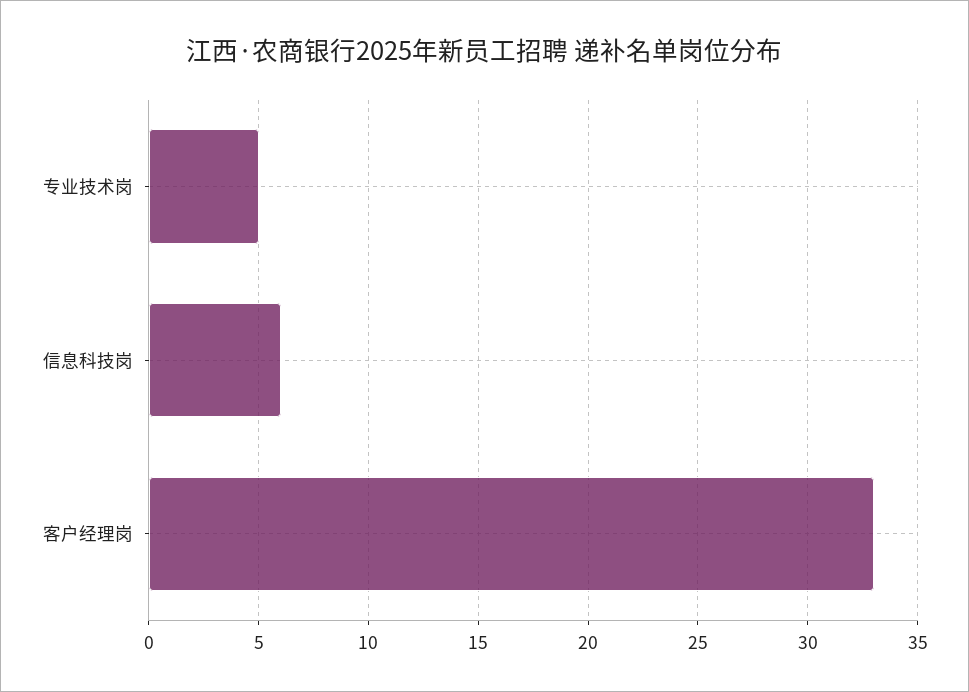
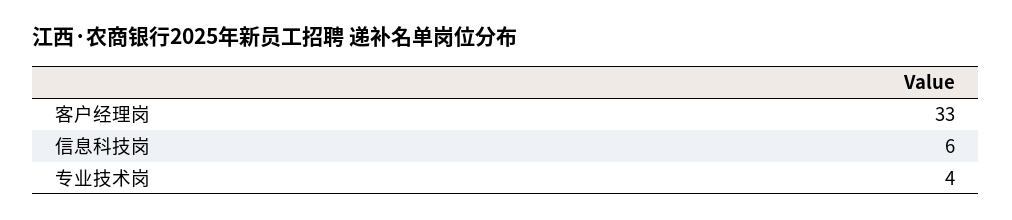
专业技术岗: 5 -> 4

